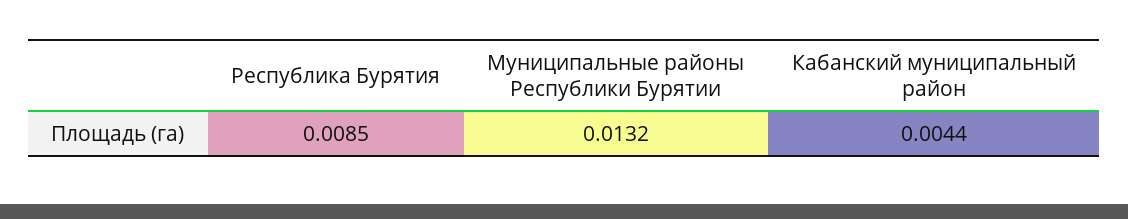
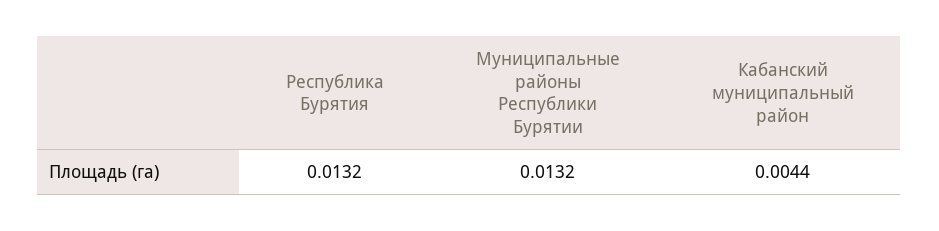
Республика Бурятия: 0.0085 -> 0.0132

